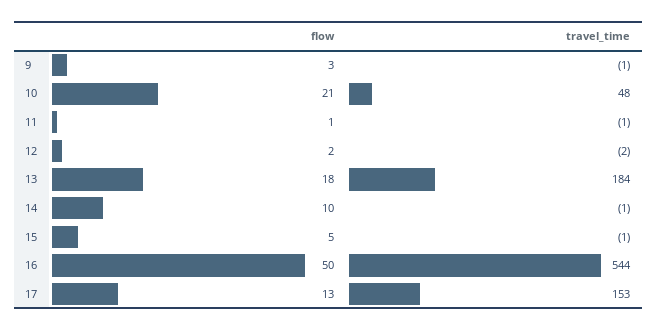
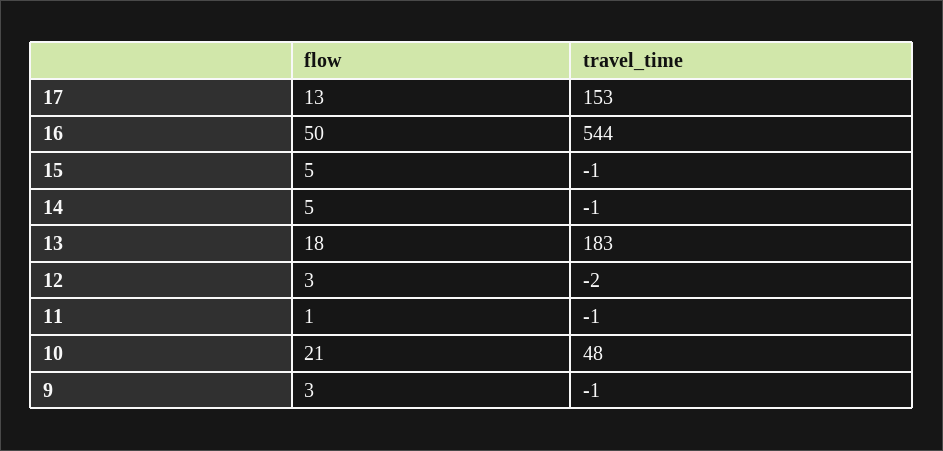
flow, 12: 2 -> 3
travel_time, 13: 184 -> 183
flow, 14: 10 -> 5

